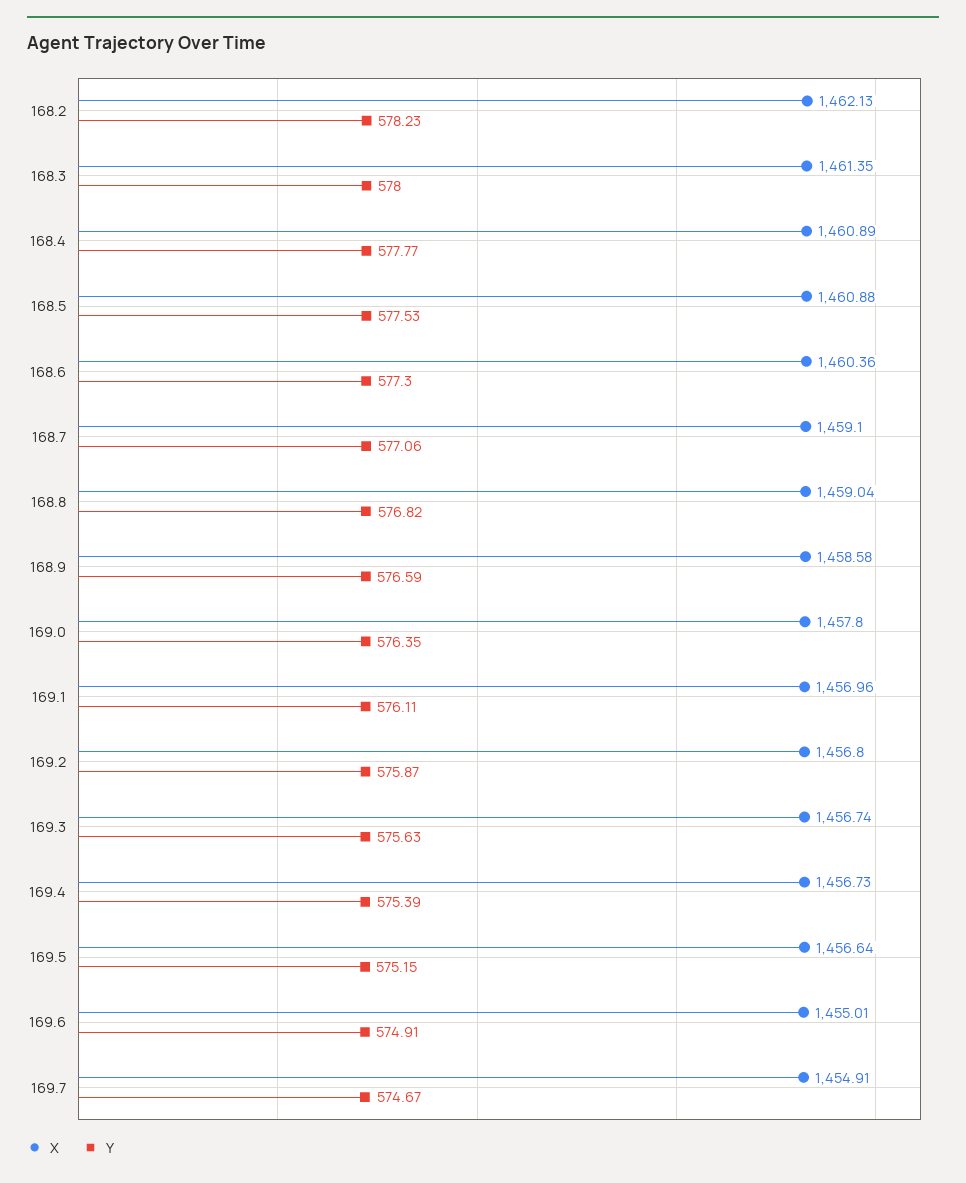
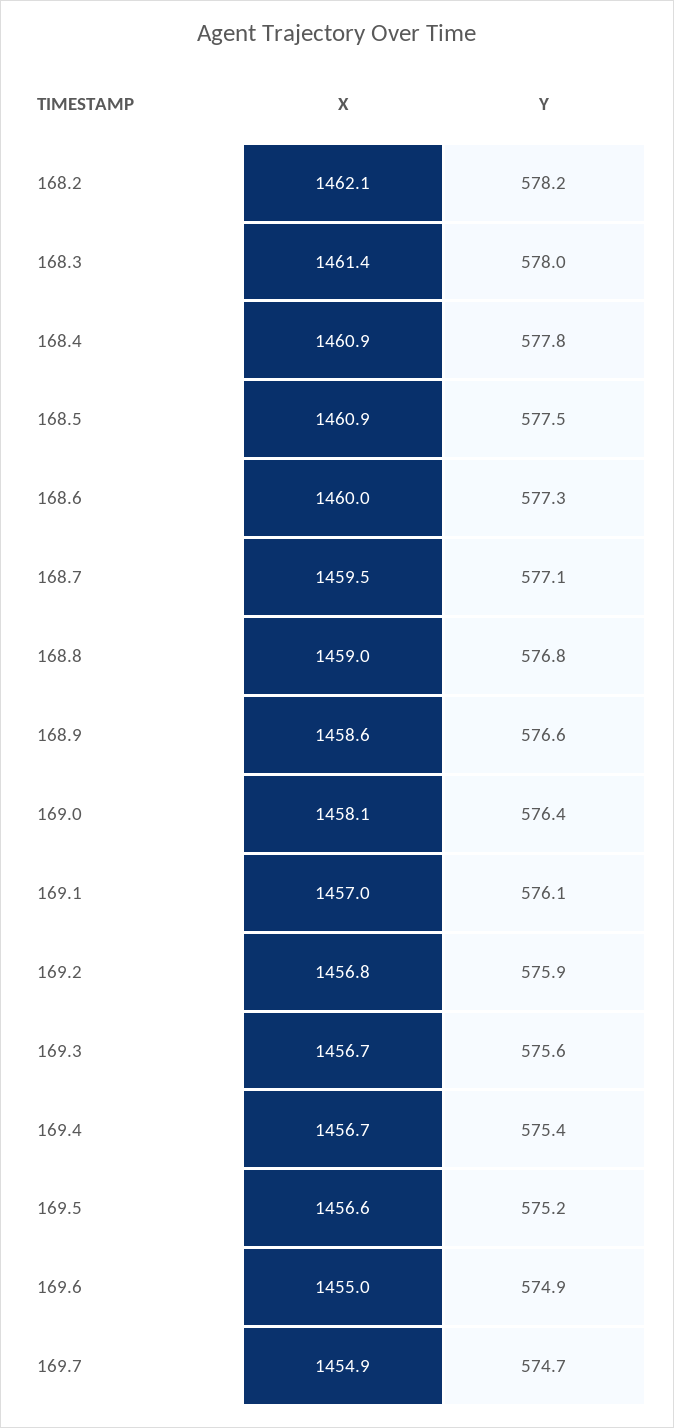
X, 168.6: 1460.36 -> 1460
X, 168.7: 1459.1 -> 1459.5
X, 169.0: 1457.8 -> 1458.1

